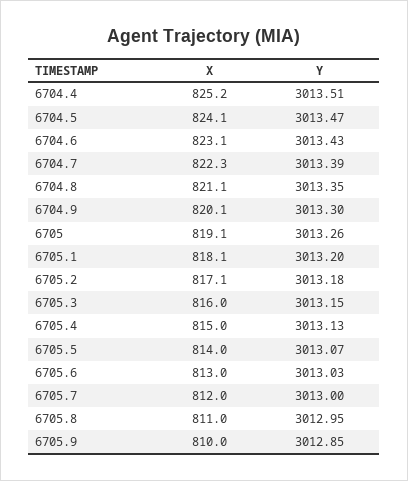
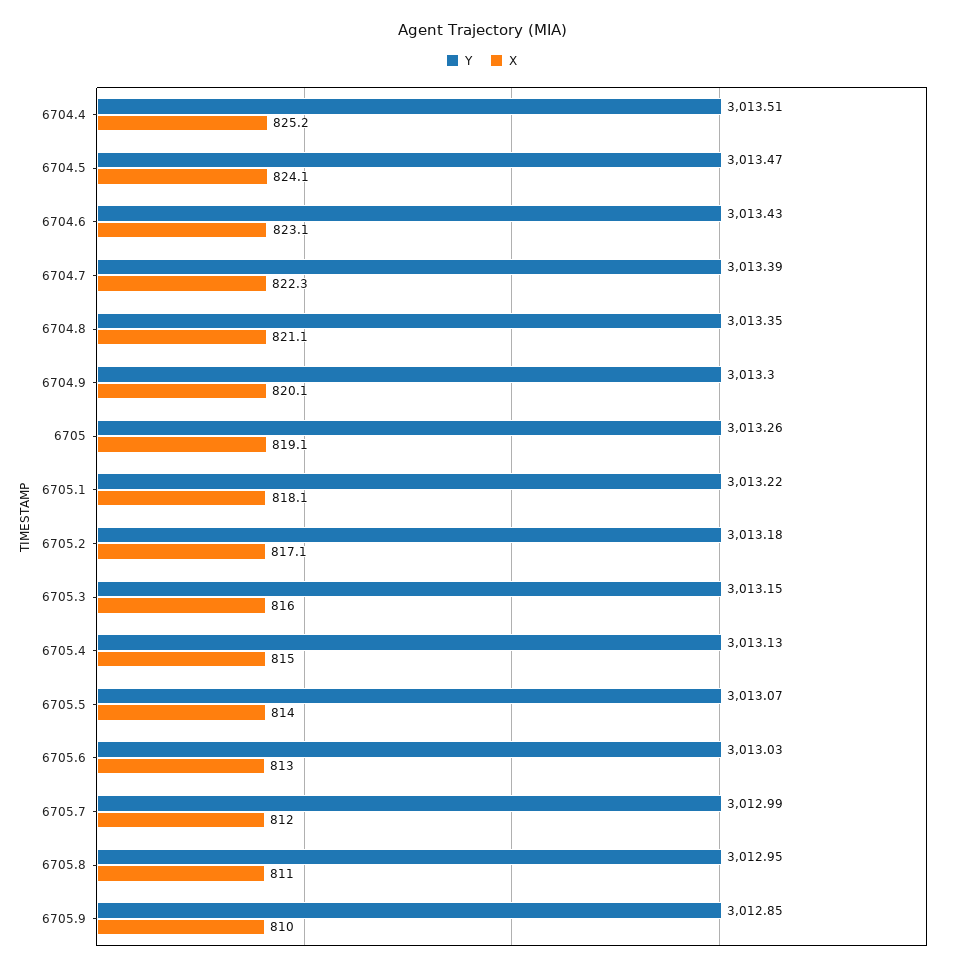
Y, 6705.1: 3013.2 -> 3013.22
Y, 6705.7: 3013 -> 3012.99

